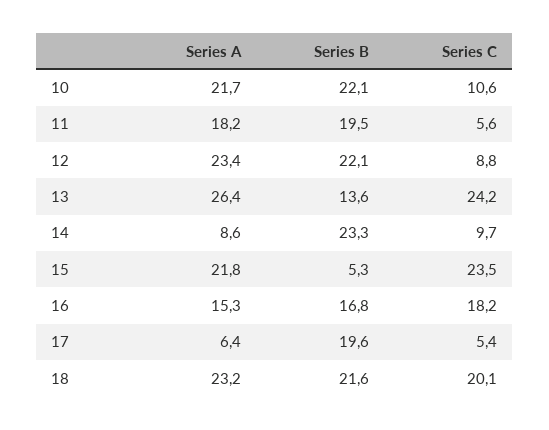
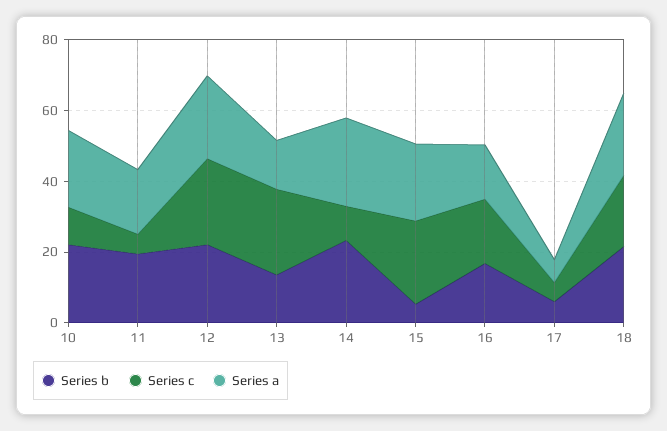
Series C, 12: 8.8 -> 25
Series A, 13: 26.4 -> 15
Series A, 14: 8.6 -> 25
Series B, 17: 19.6 -> 5

